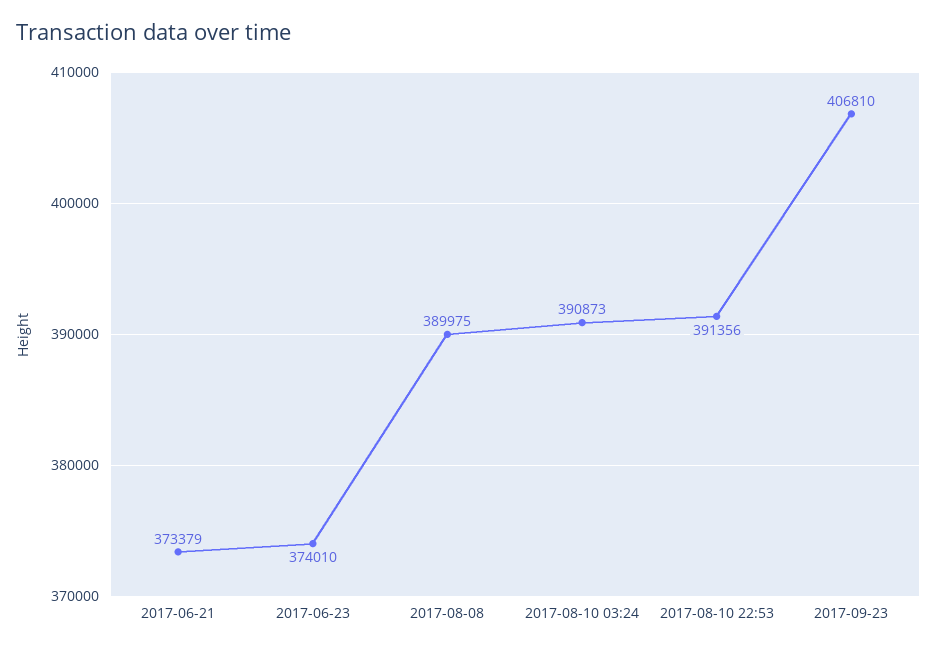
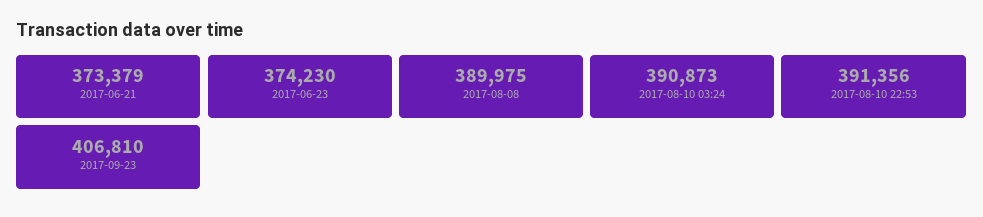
2017-06-23: 374010 -> 374230

